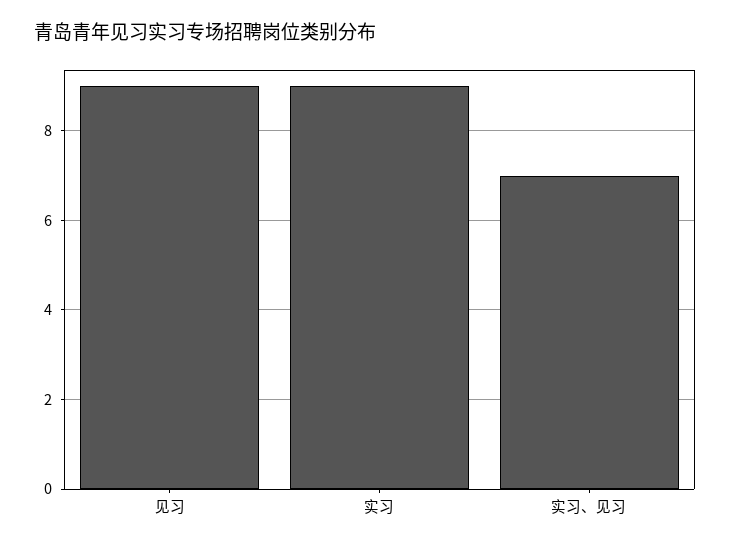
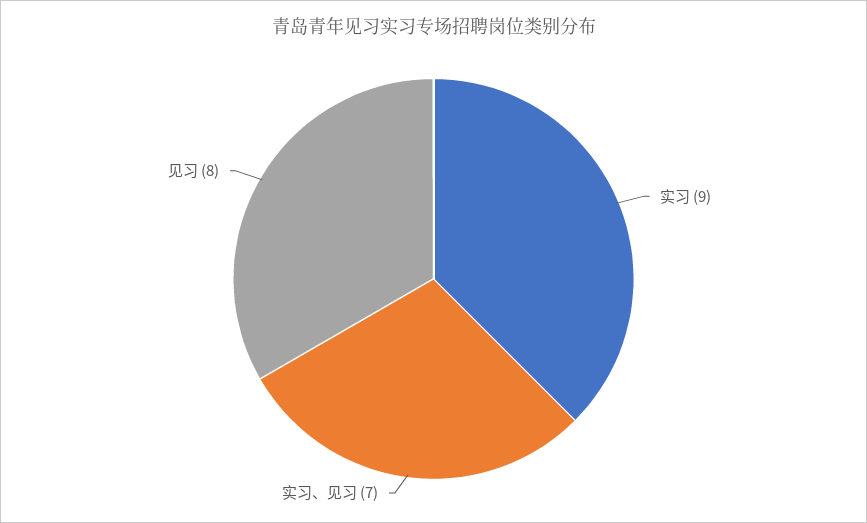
见习: 9 -> 8

